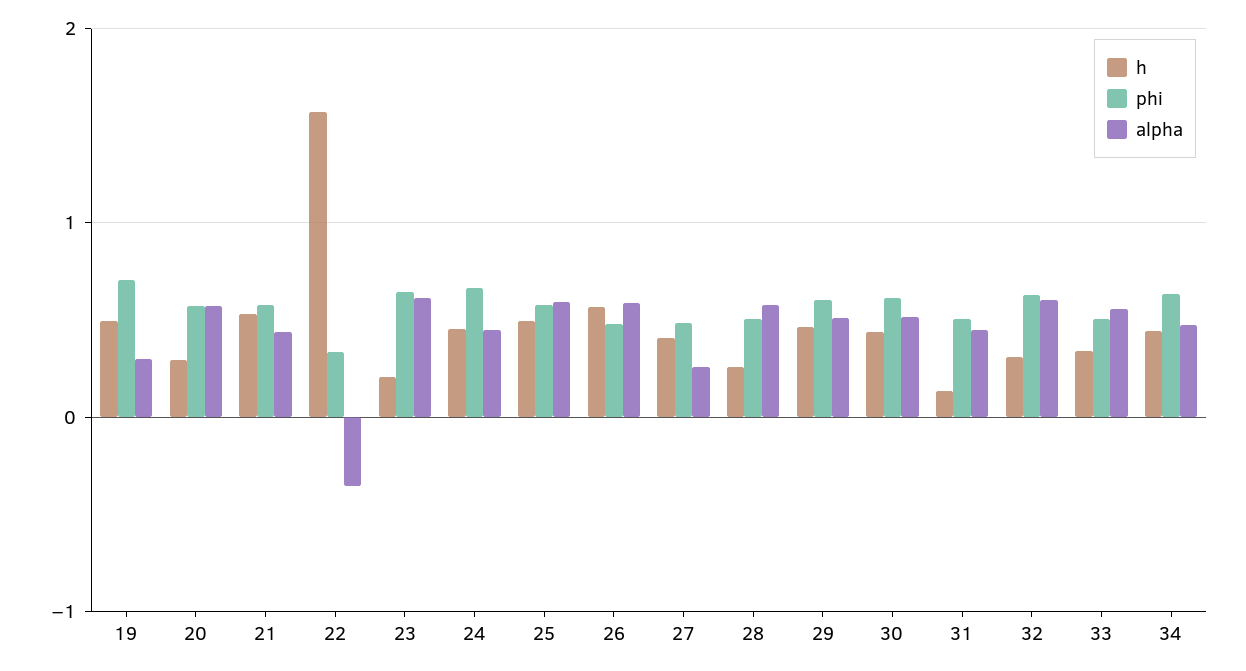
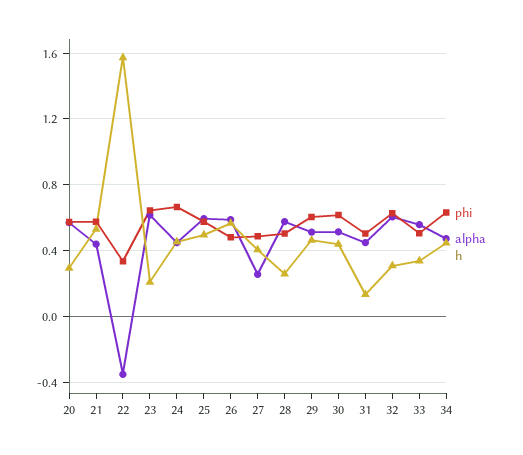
h, 19: 0.5 -> none
phi, 19: 0.7 -> none
alpha, 19: 0.3 -> none

